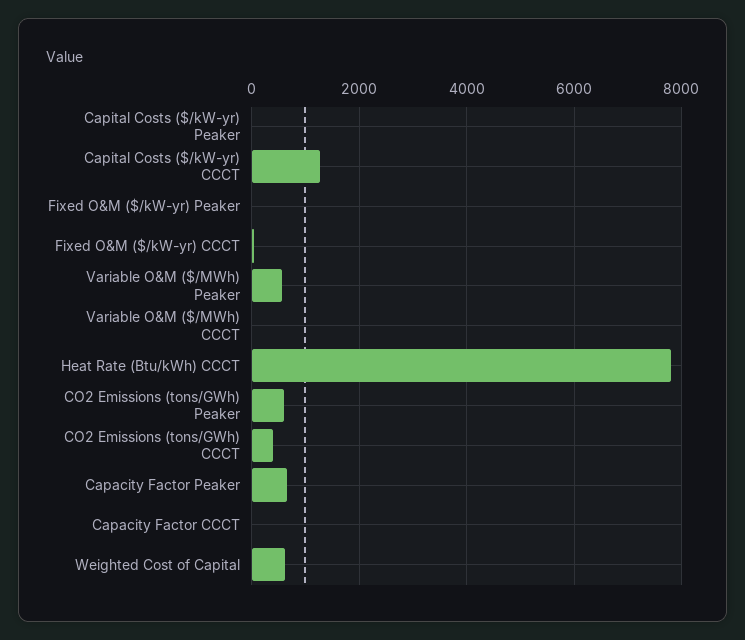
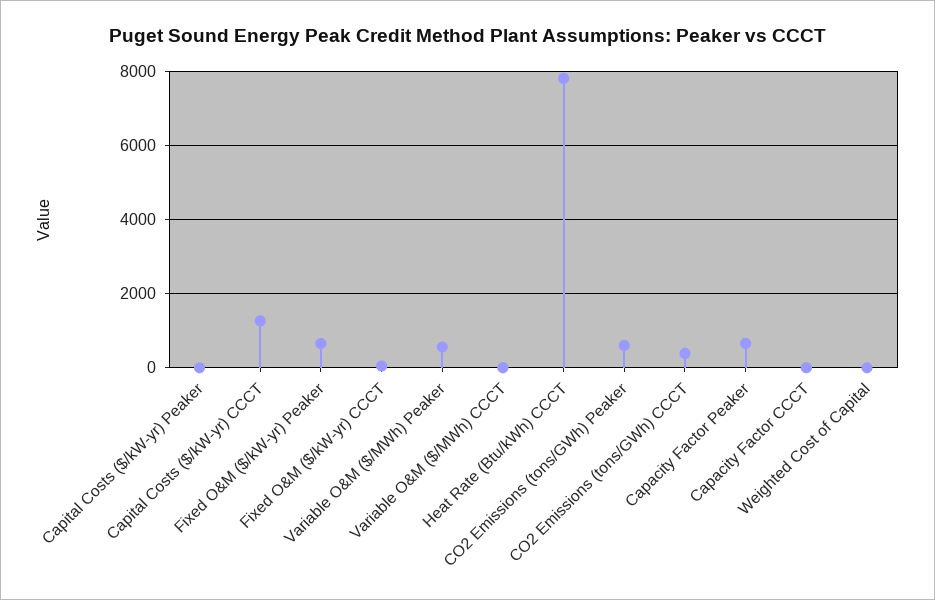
Fixed O&M ($/kW-yr) Peaker: 0 -> 600
Weighted Cost of Capital: 600 -> 0

